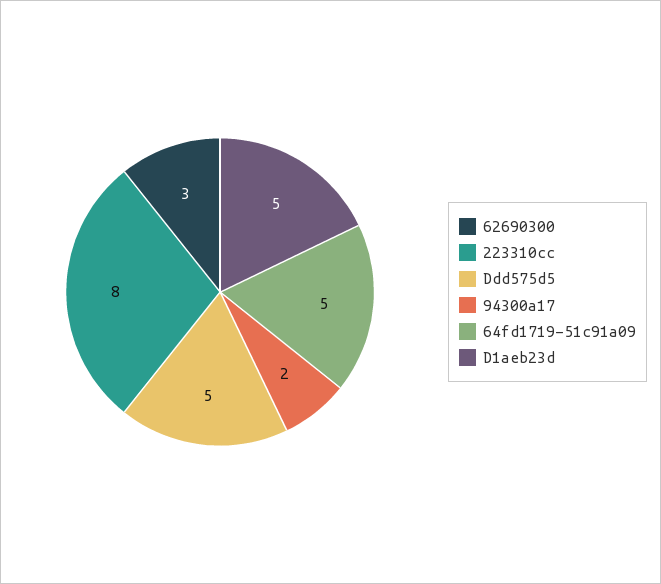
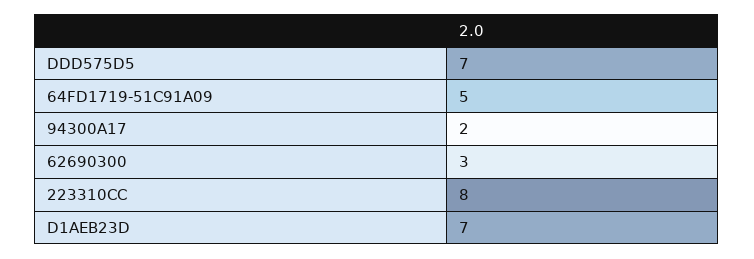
Ddd575d5: 5 -> 7
D1aeb23d: 5 -> 7

